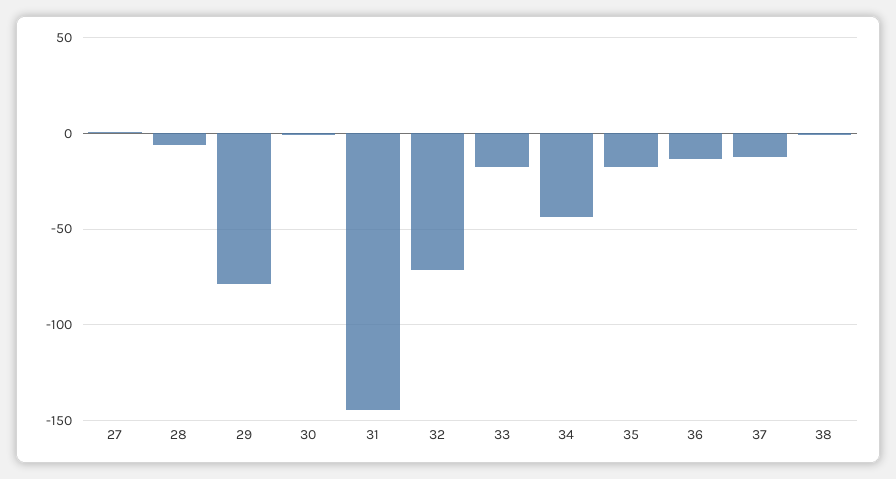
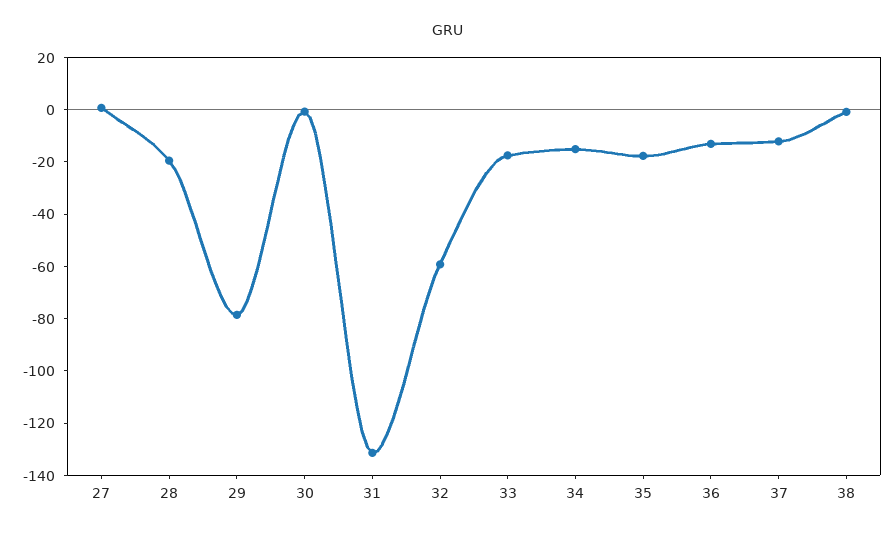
28: -5 -> -20
31: -145 -> -130
32: -70 -> -60
34: -45 -> -15

